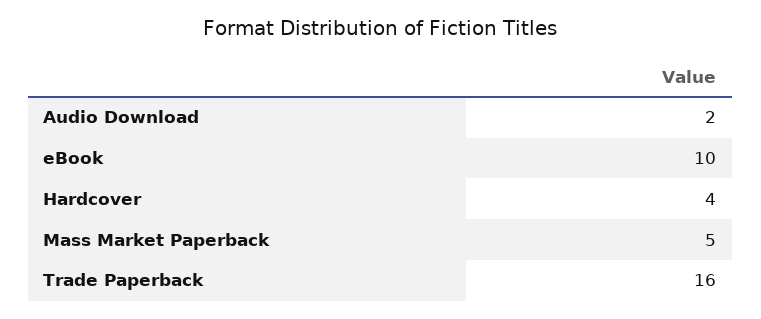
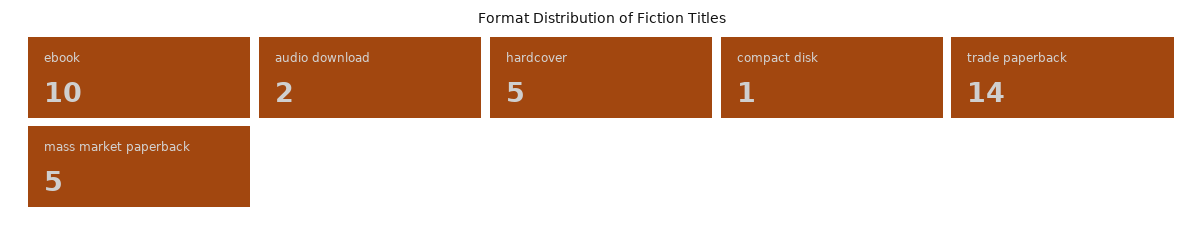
Hardcover: 4 -> 5
Trade Paperback: 16 -> 14
compact disk: none -> 1

